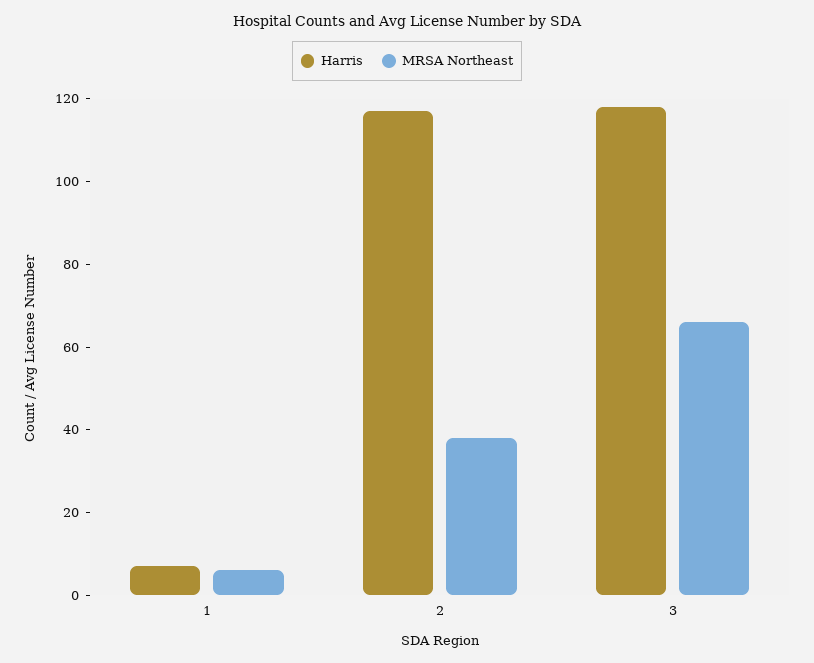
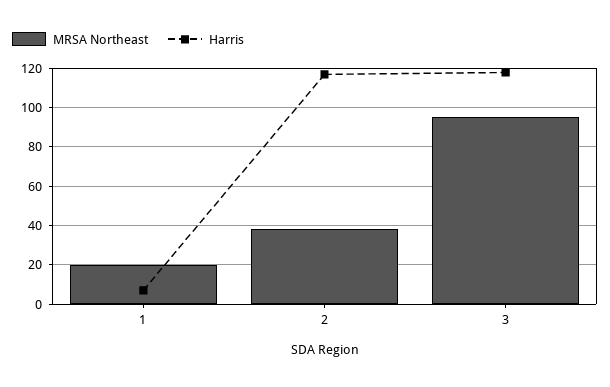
MRSA Northeast, 1: 5 -> 20
MRSA Northeast, 3: 65 -> 95

